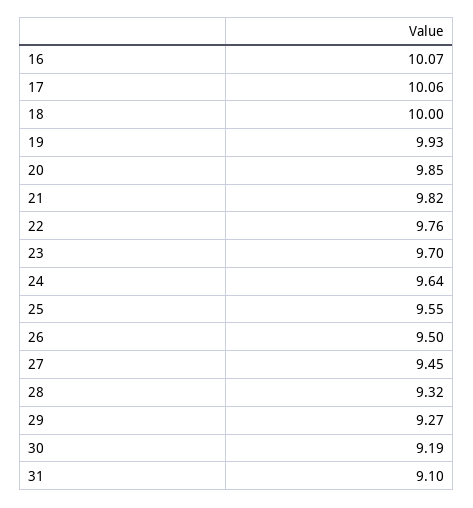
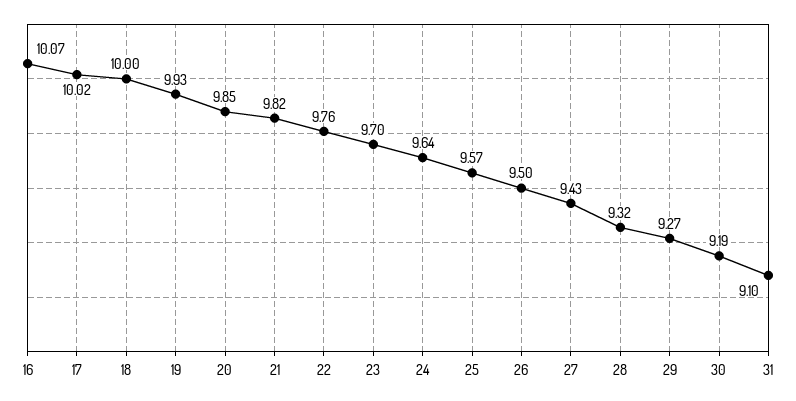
17: 10.06 -> 10.02
25: 9.55 -> 9.57
27: 9.45 -> 9.43

